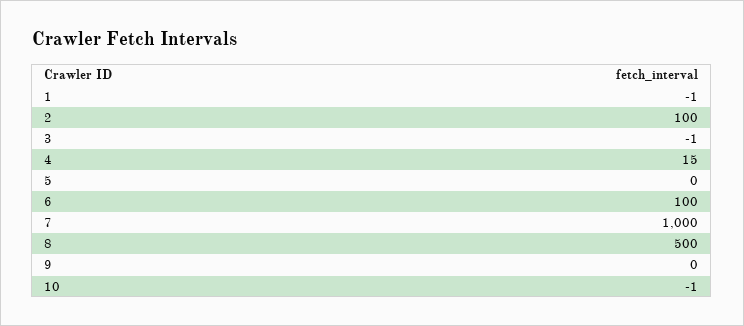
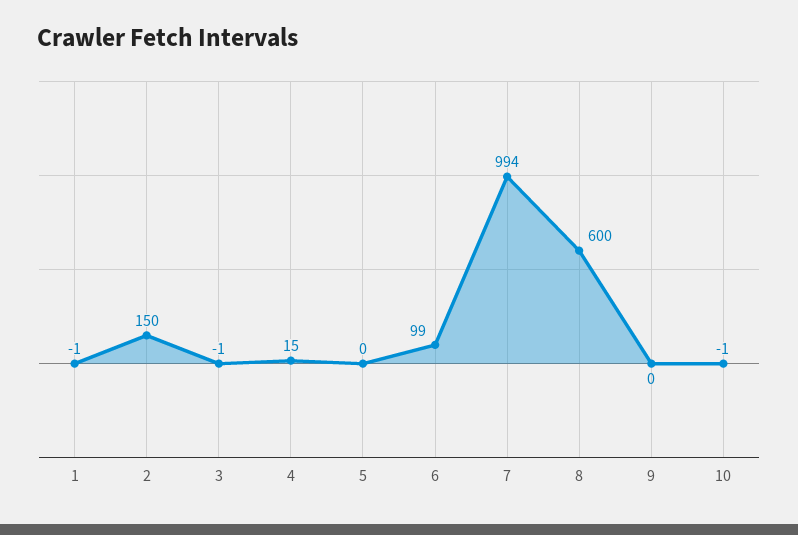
2: 100 -> 150
6: 100 -> 99
7: 1000 -> 994
8: 500 -> 600

